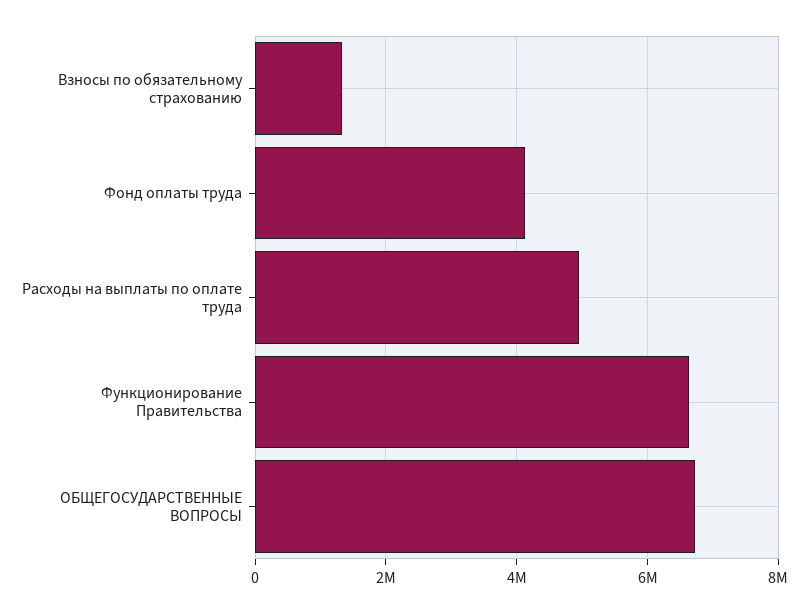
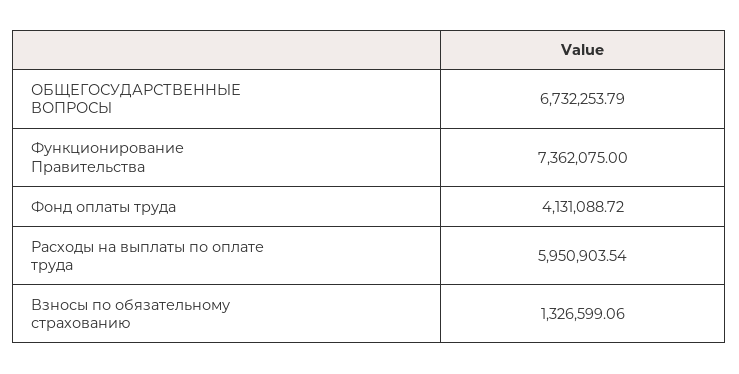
Расходы на выплаты по оплате труда: 5000000 -> 5950903.54
Функционирование Правительства: 6600000 -> 7362075

